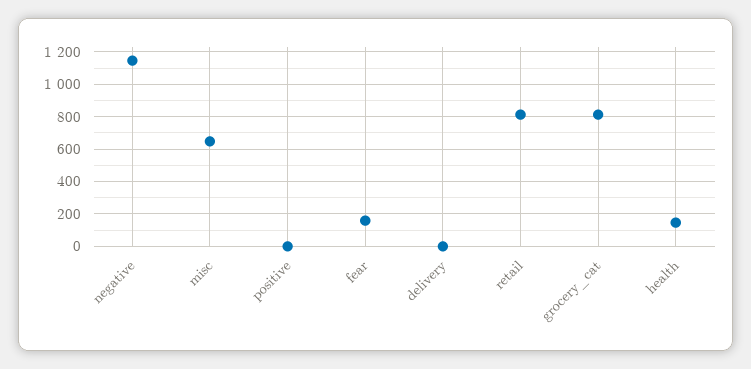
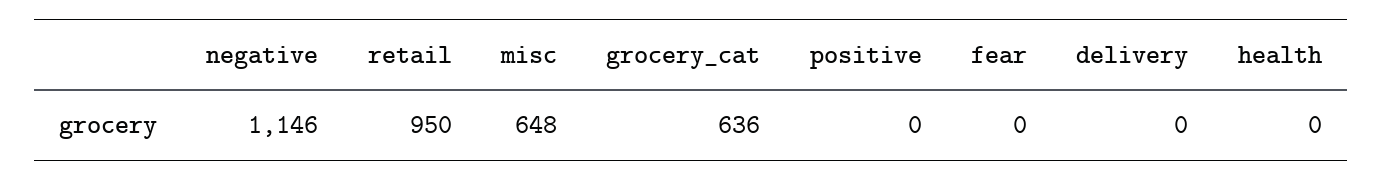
fear: 150 -> 0
retail: 800 -> 950
grocery_cat: 800 -> 636
health: 150 -> 0

